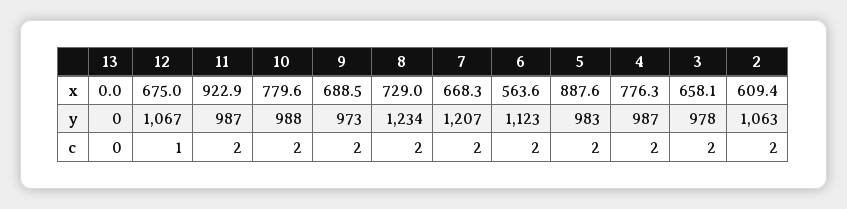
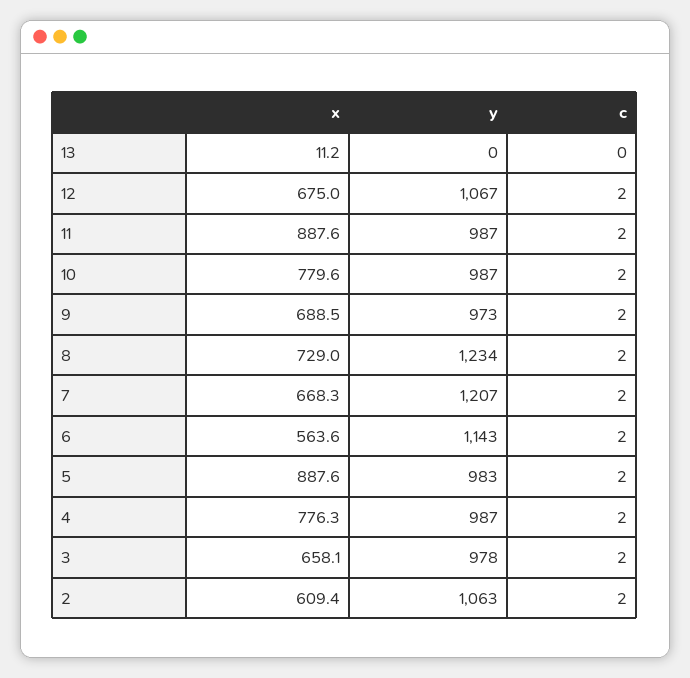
13, x: 0 -> 11.2
11, x: 922.9 -> 887.6
10, y: 988 -> 987
6, y: 1123 -> 1143
12, c: 1 -> 2

